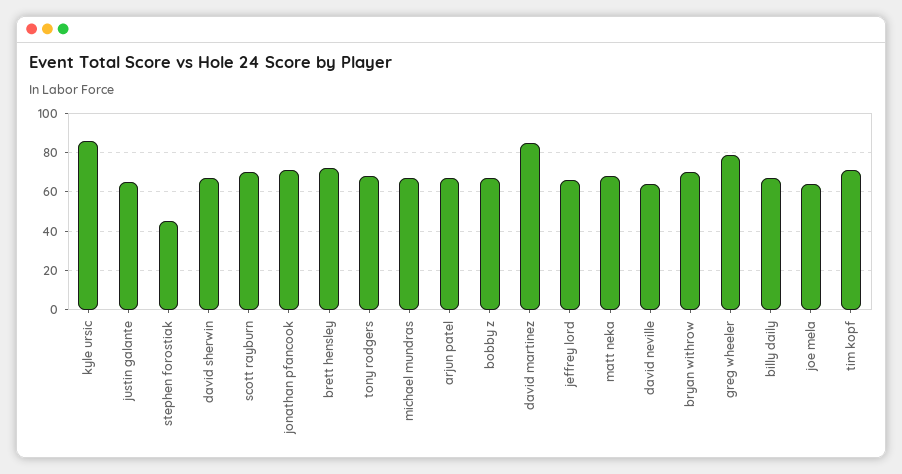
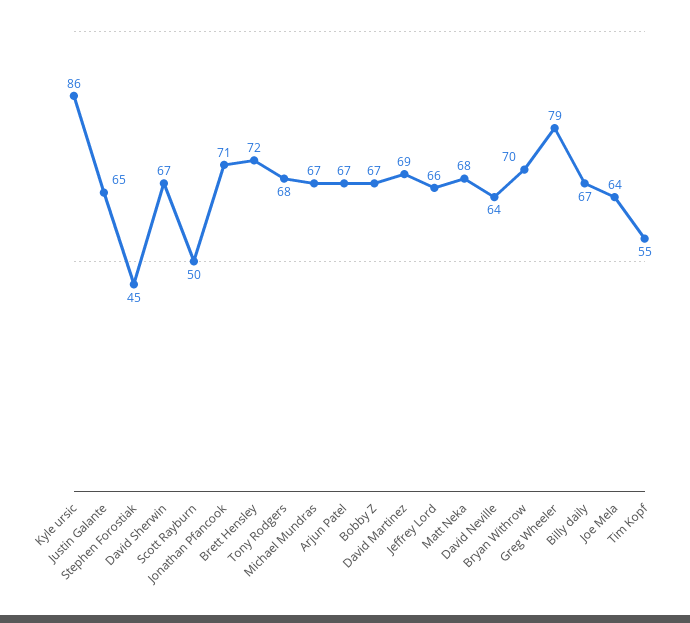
scott rayburn: 70 -> 50
david martinez: 85 -> 69
tim kopf: 70 -> 55

